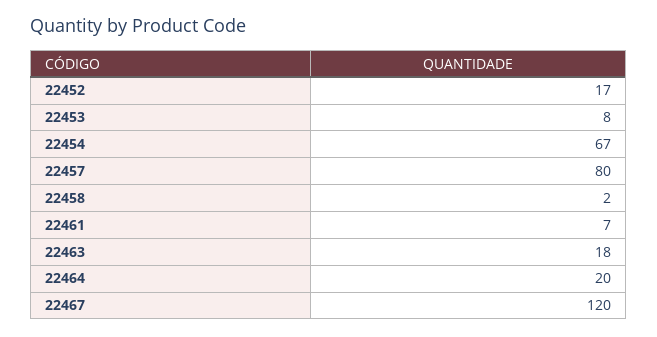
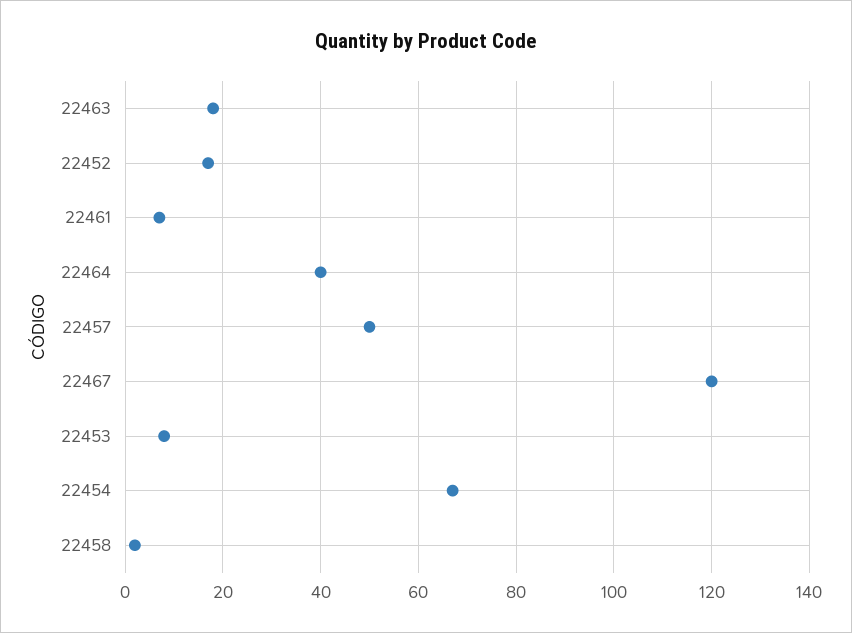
22457: 80 -> 50
22464: 20 -> 40

